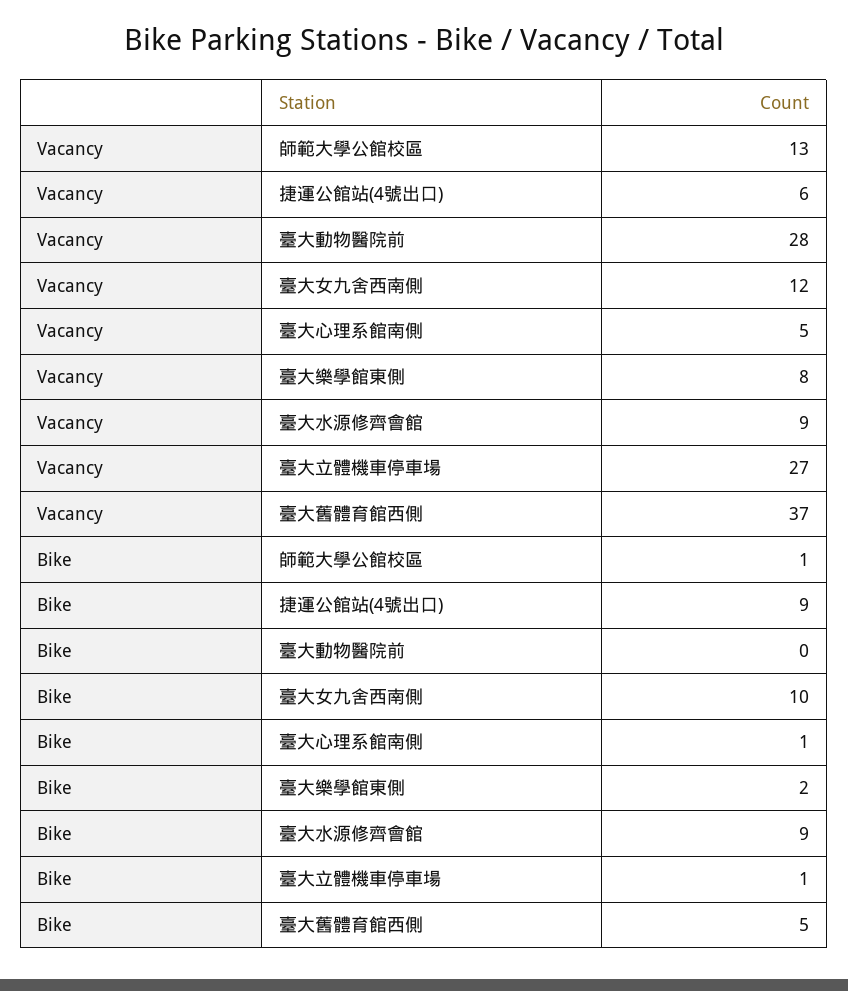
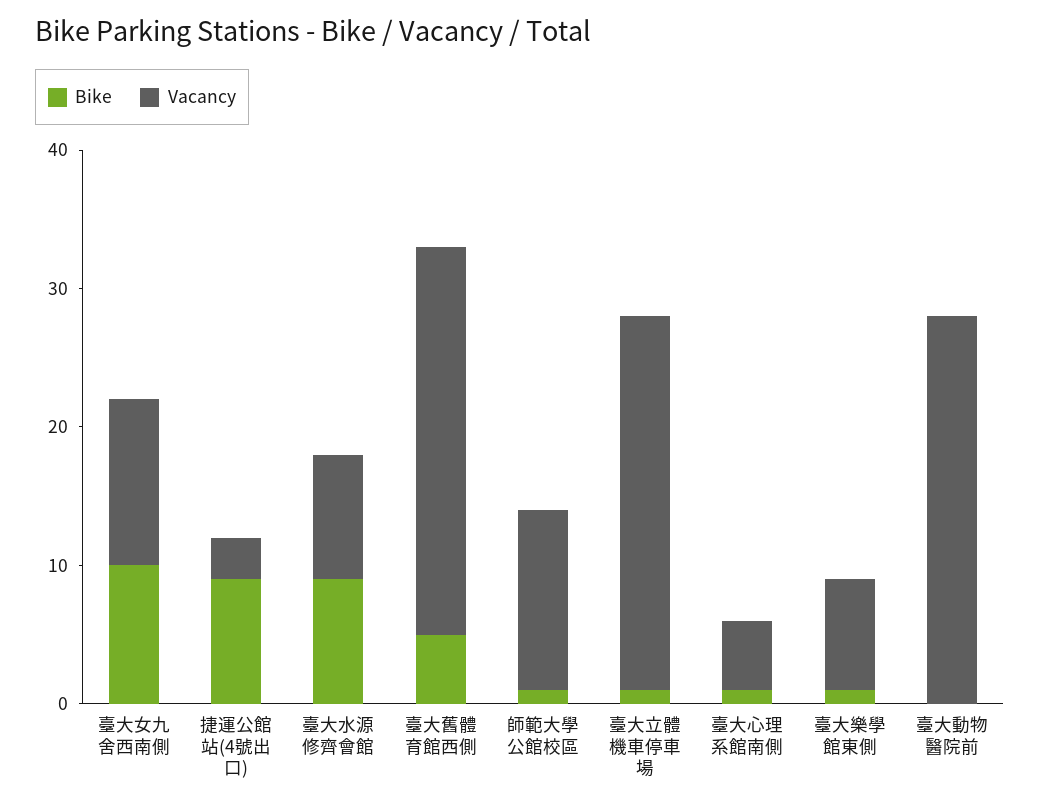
Vacancy, 捷運公館站(4號出口): 6 -> 3
Vacancy, 臺大舊體育館西側: 37 -> 28
Bike, 臺大樂學館東側: 2 -> 1

